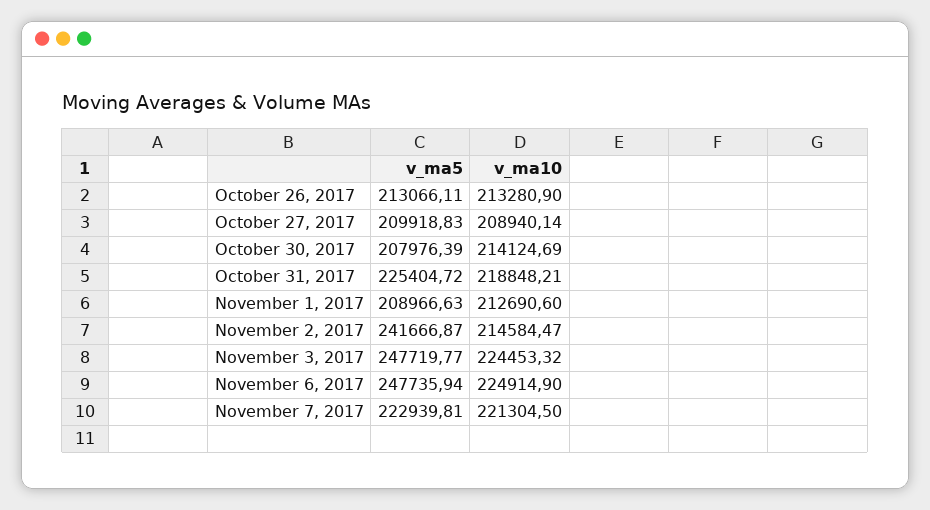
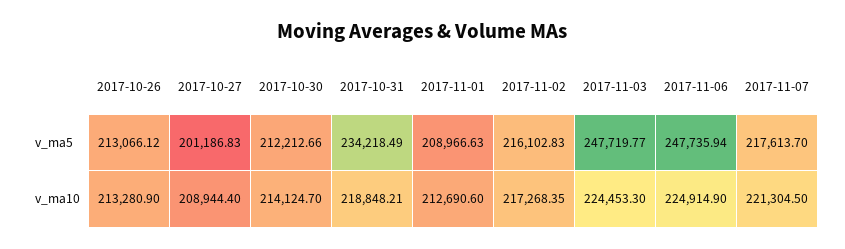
v_ma5, October 26, 2017: 213066.11 -> 213066.12
v_ma5, October 27, 2017: 209918.83 -> 201186.83
v_ma10, October 27, 2017: 208940.14 -> 208944.4
v_ma5, October 30, 2017: 207976.39 -> 212212.66
v_ma10, October 30, 2017: 214124.69 -> 214124.7
v_ma5, October 31, 2017: 225404.72 -> 234218.49
v_ma5, November 2, 2017: 241666.87 -> 216102.83
v_ma10, November 2, 2017: 214584.47 -> 217268.35
v_ma10, November 3, 2017: 224453.32 -> 224453.3
v_ma5, November 7, 2017: 222939.81 -> 217613.7

